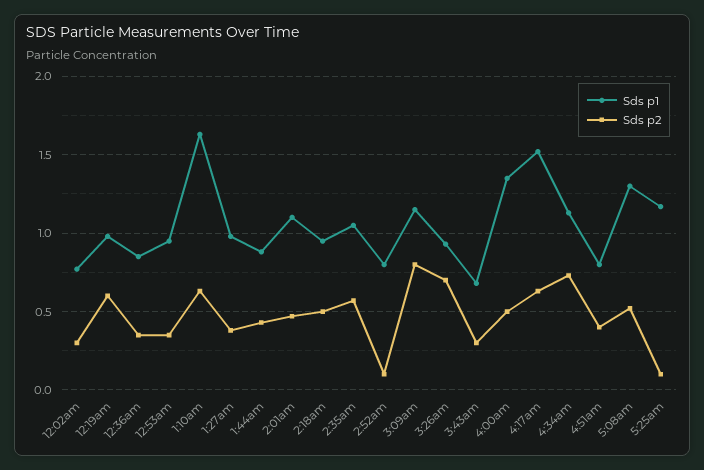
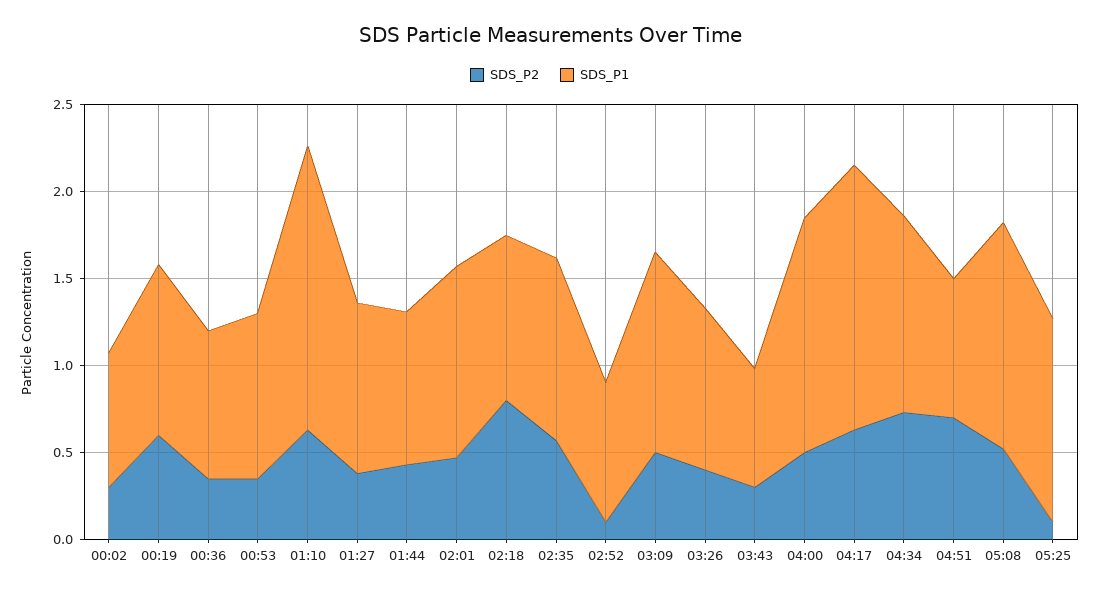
Sds p2, 2:18am: 0.5 -> 0.8
Sds p2, 3:09am: 0.8 -> 0.5
Sds p2, 3:26am: 0.7 -> 0.4
Sds p2, 4:51am: 0.4 -> 0.7

